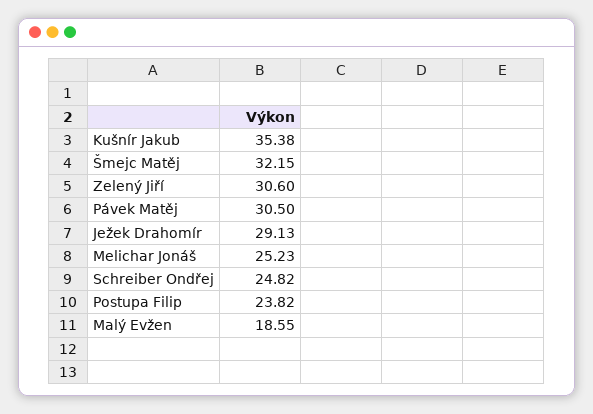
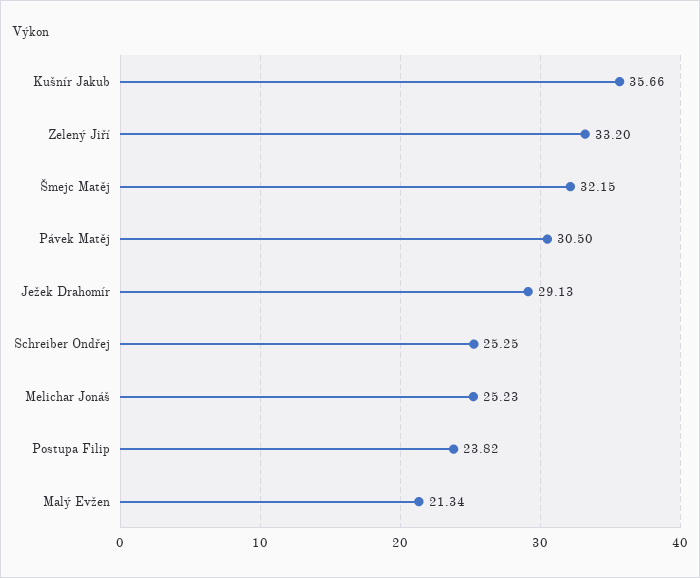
Kušnír Jakub: 35.38 -> 35.66
Zelený Jiří: 30.6 -> 33.2
Schreiber Ondřej: 24.82 -> 25.25
Malý Evžen: 18.55 -> 21.34

